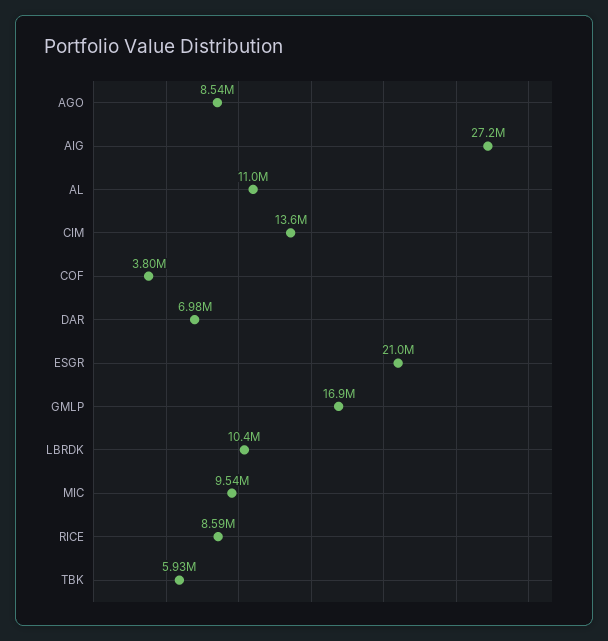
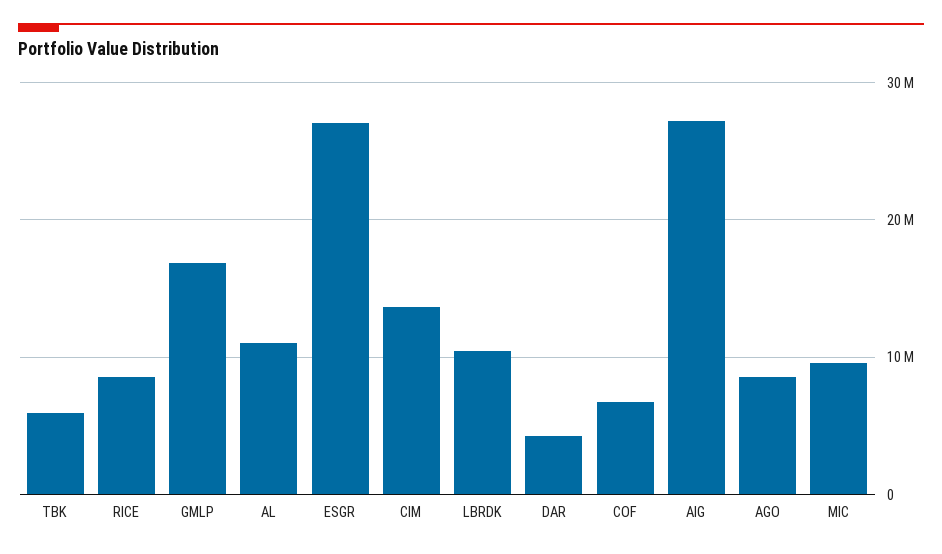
COF: 3800000 -> 7000000
DAR: 6980000 -> 4000000
ESGR: 21000000 -> 27000000

